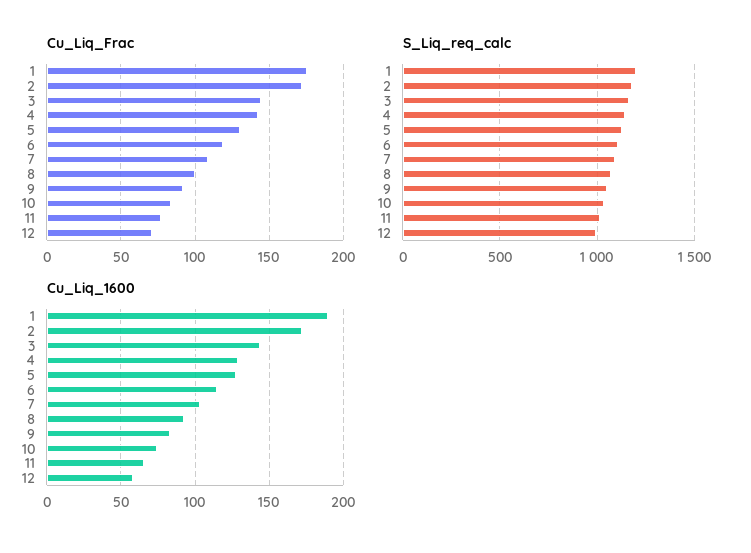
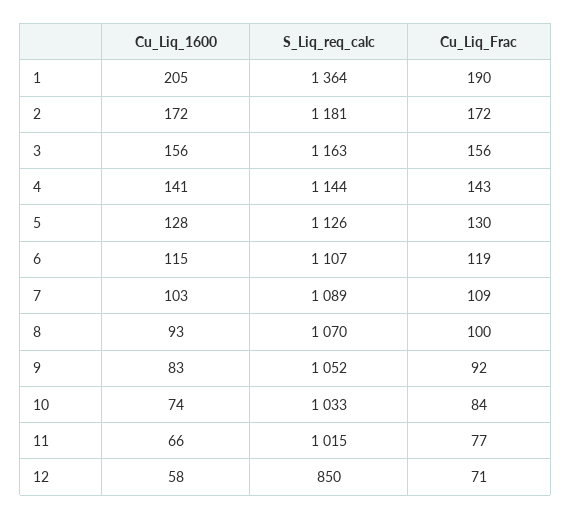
Cu_Liq_Frac, 1: 175 -> 190
Cu_Liq_Frac, 3: 145 -> 156
S_Liq_req_calc, 1: 1200 -> 1364
S_Liq_req_calc, 12: 1000 -> 850
Cu_Liq_1600, 1: 190 -> 205
Cu_Liq_1600, 3: 145 -> 156
Cu_Liq_1600, 4: 130 -> 141

